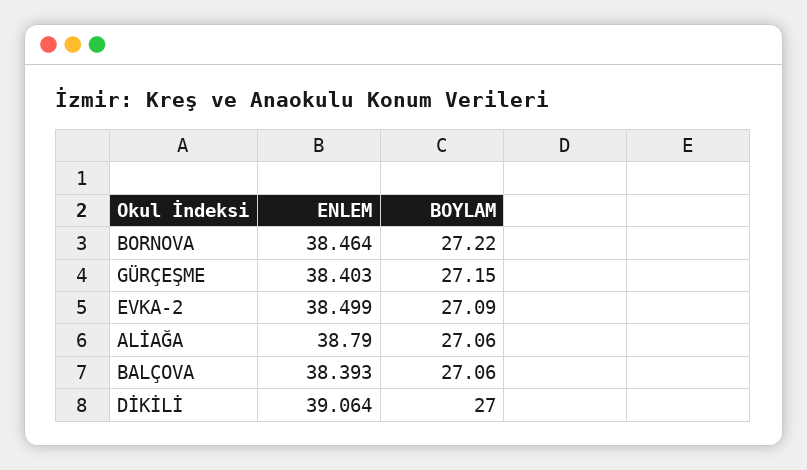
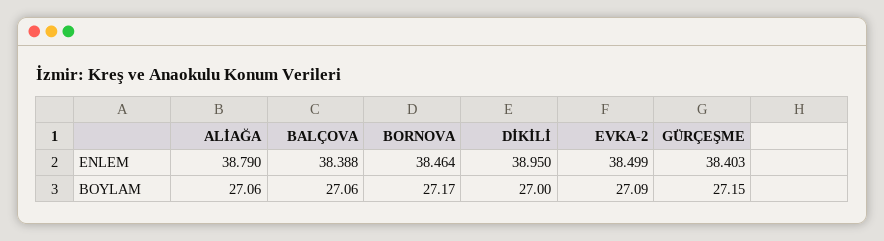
BOYLAM, BORNOVA: 27.22 -> 27.17
ENLEM, BALÇOVA: 38.393 -> 38.388
ENLEM, DİKİLİ: 39.064 -> 38.95

